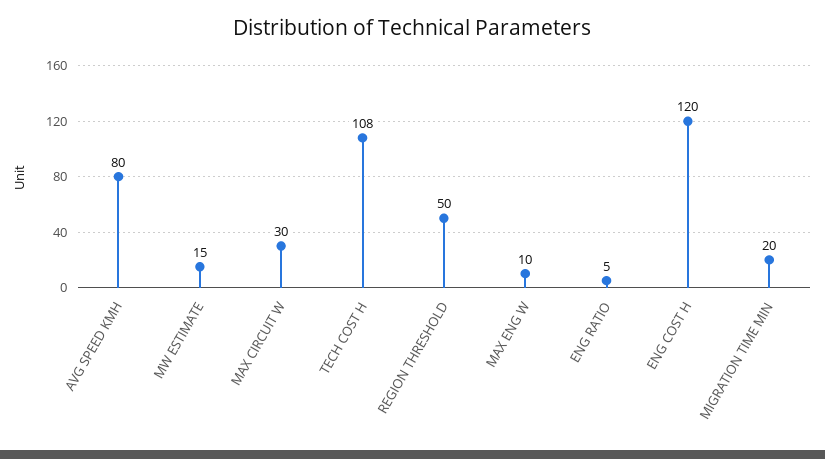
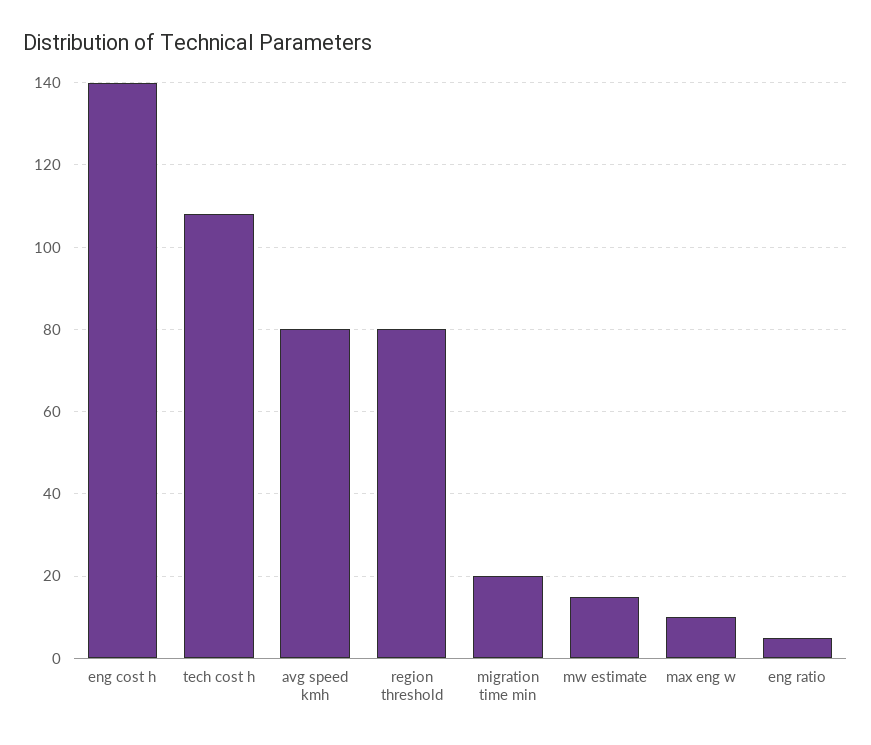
MAX CIRCUIT W: 30 -> none
REGION THRESHOLD: 50 -> 80
ENG COST H: 120 -> 140

